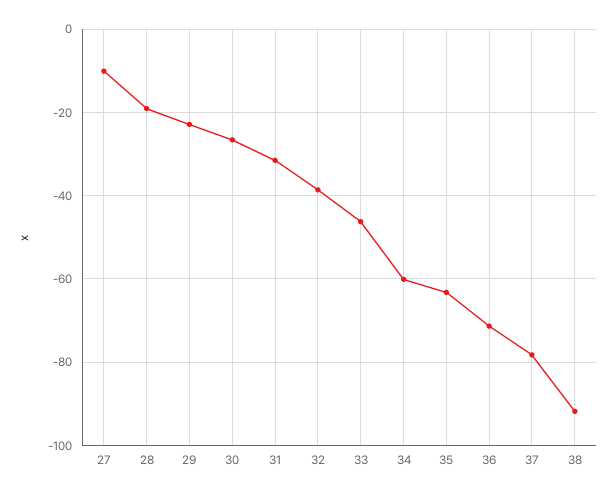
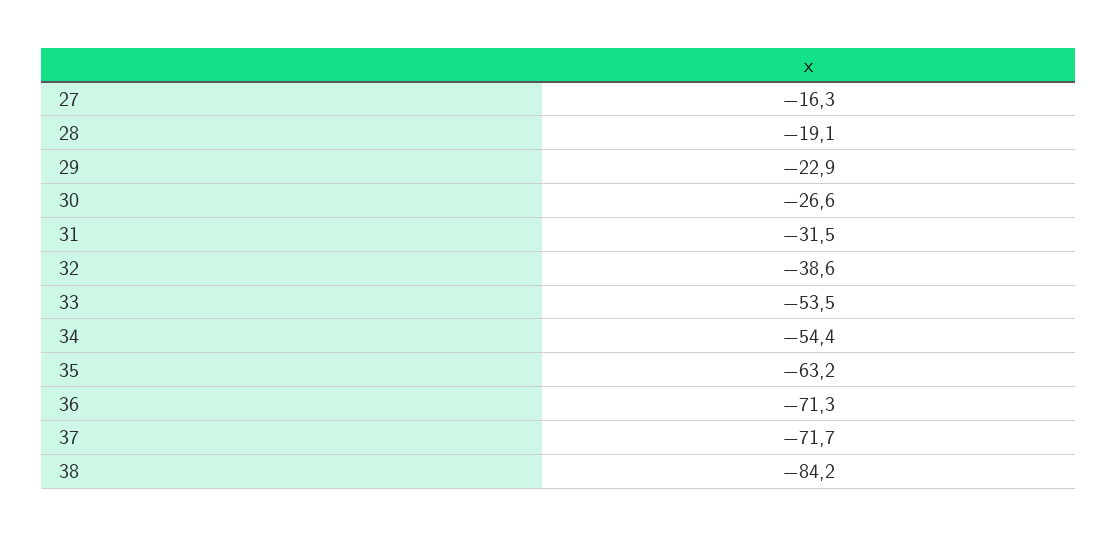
27: -10 -> -16.3
33: -46 -> -53.5
34: -60 -> -54.4
37: -78 -> -71.7
38: -92 -> -84.2

